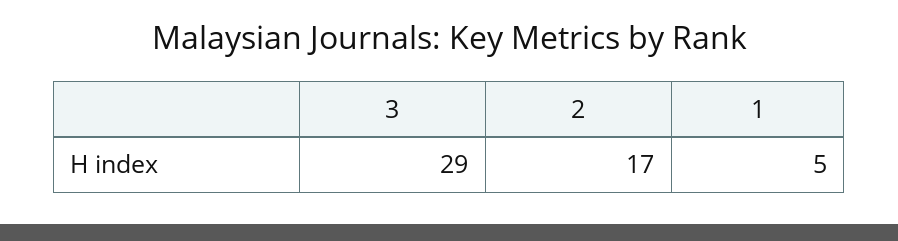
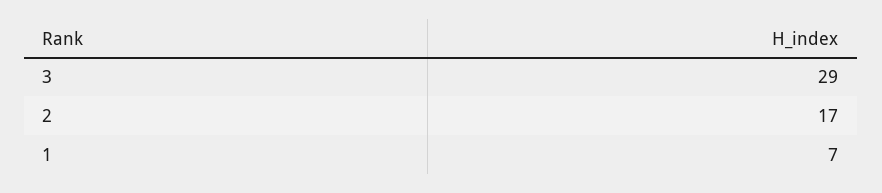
1: 5 -> 7

